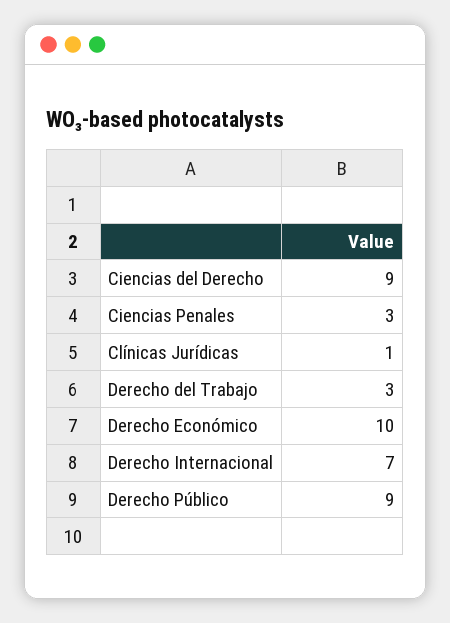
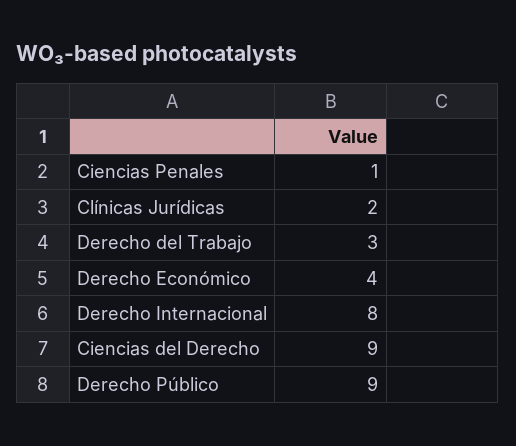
Ciencias Penales: 3 -> 1
Clínicas Jurídicas: 1 -> 2
Derecho Económico: 10 -> 4
Derecho Internacional: 7 -> 8

